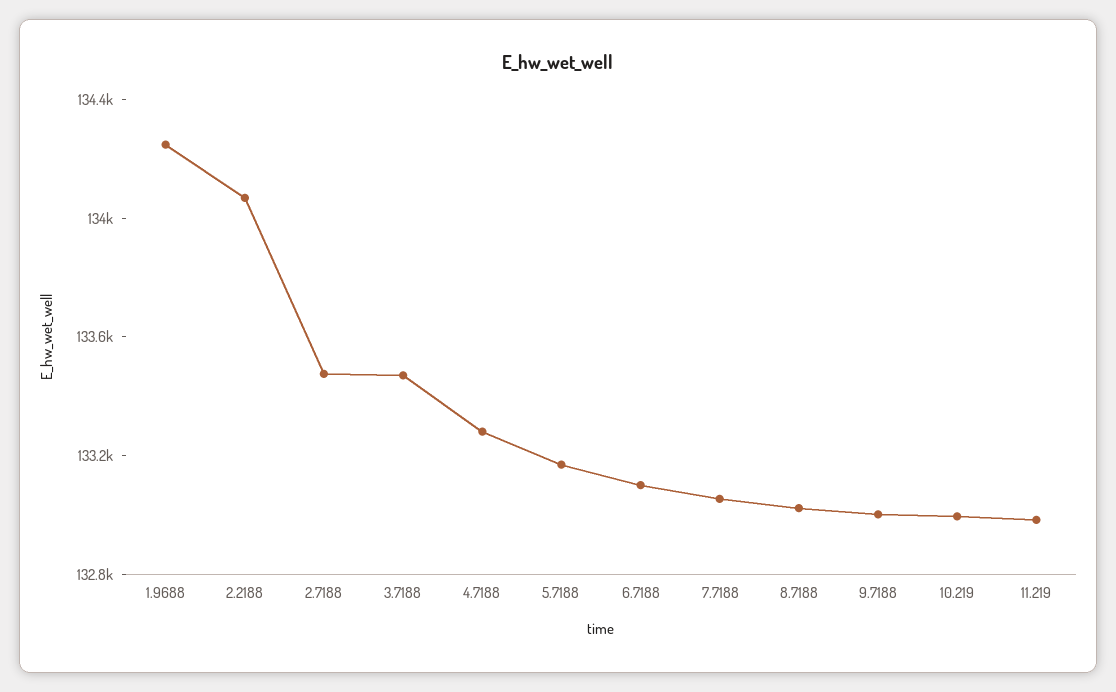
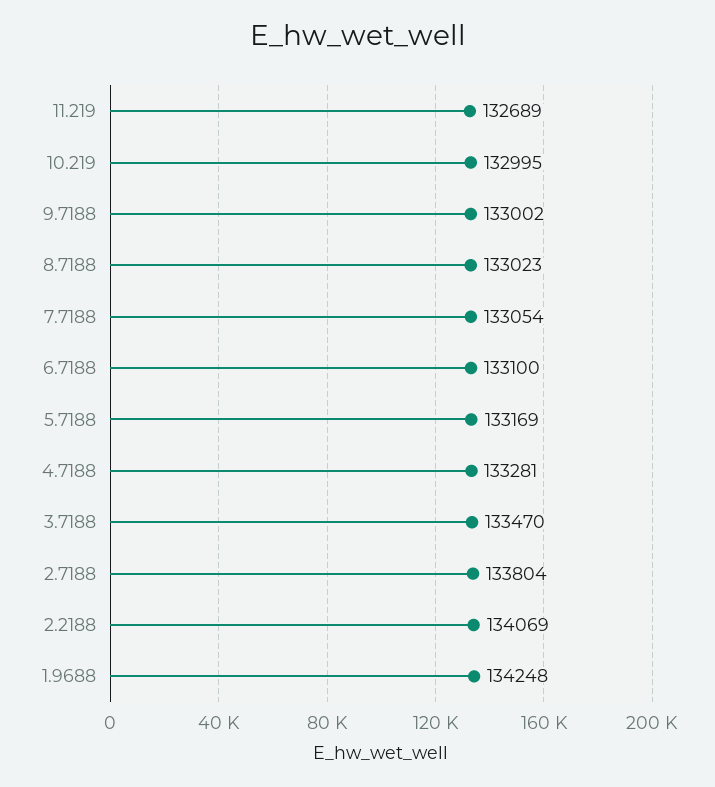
2.7188: 133500 -> 133804
11.219: 133000 -> 132689

